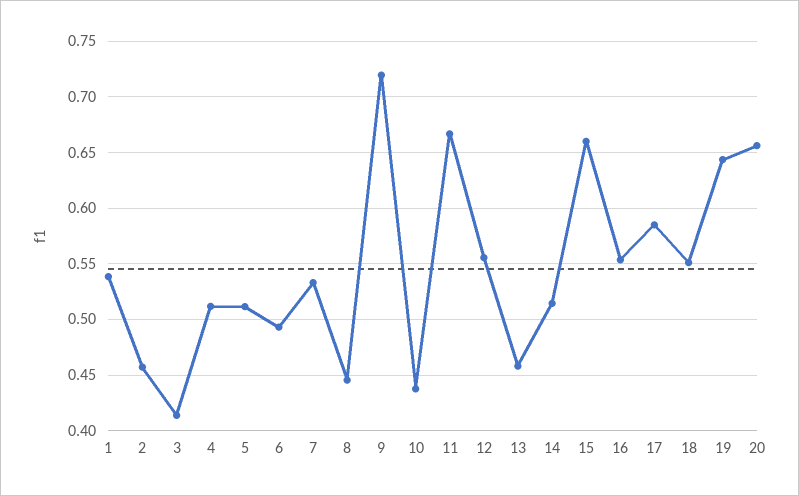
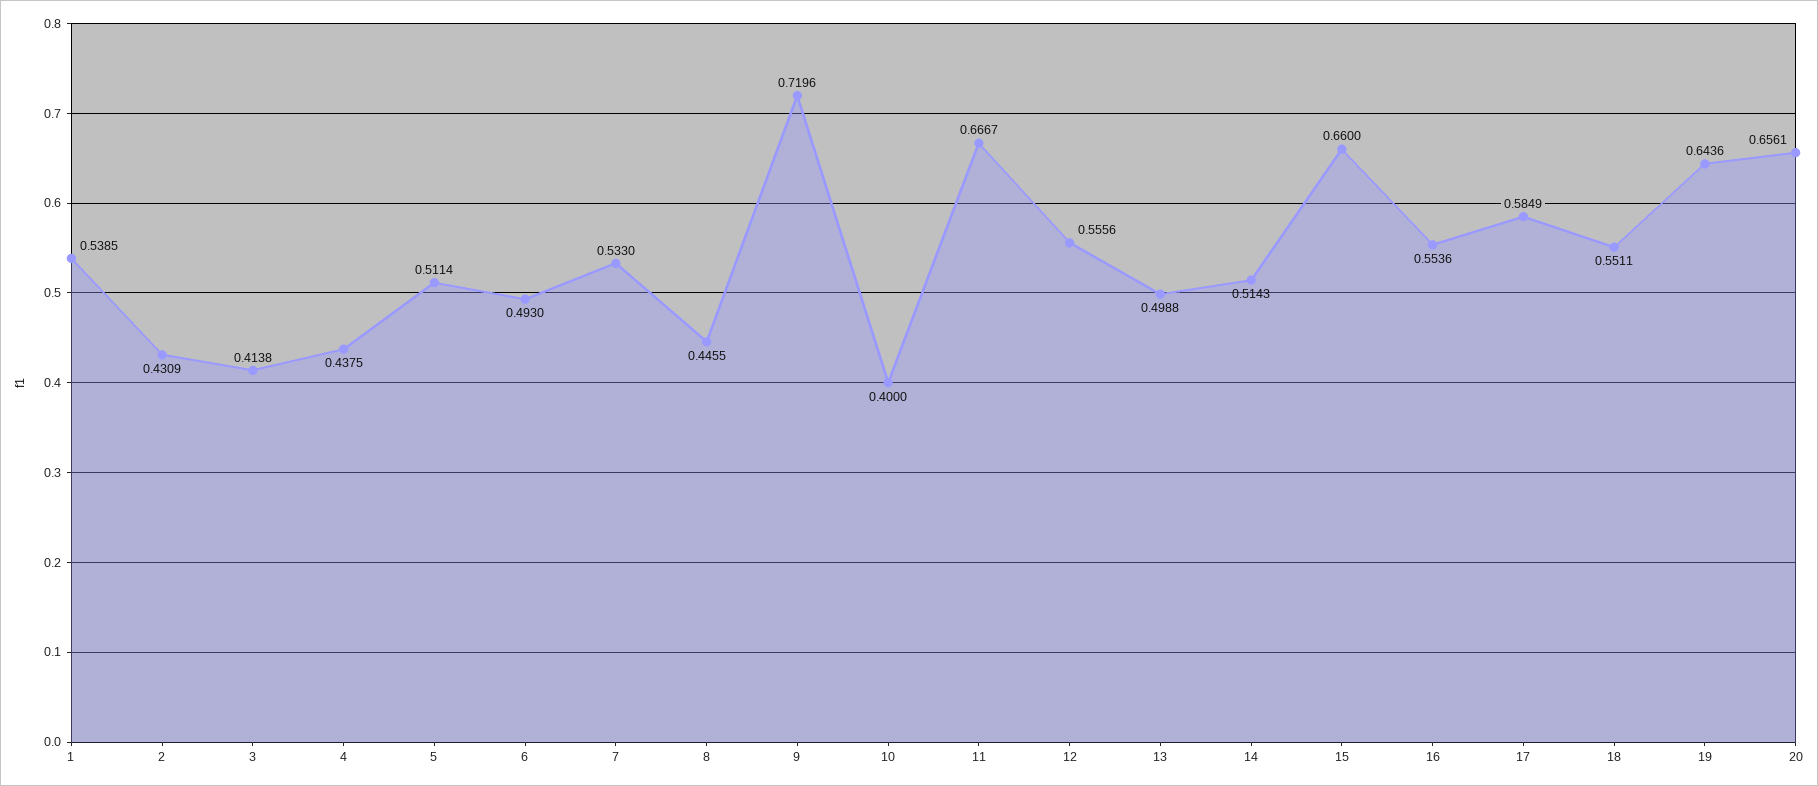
2: 0.46 -> 0.4309
4: 0.51 -> 0.4375
10: 0.44 -> 0.4
13: 0.46 -> 0.4988

